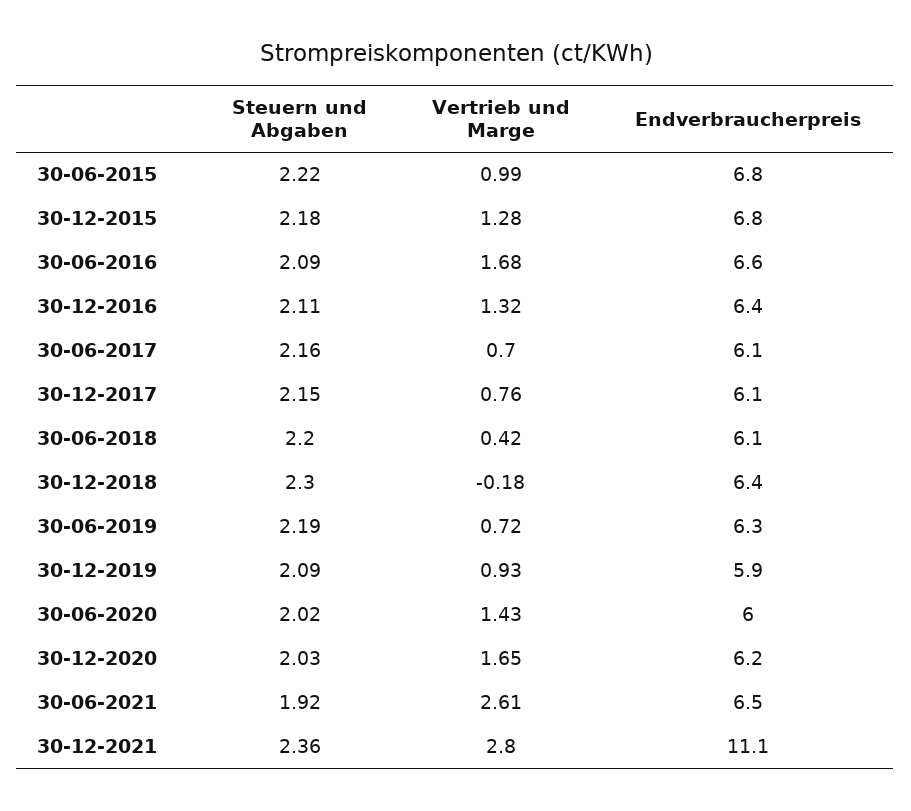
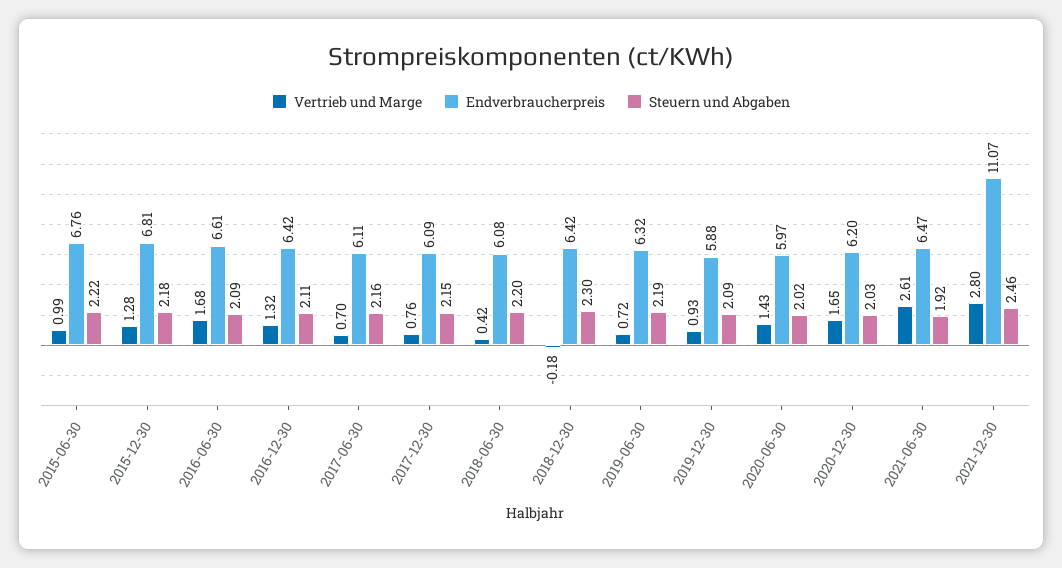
Steuern und Abgaben, 30-12-2021: 2.36 -> 2.46

